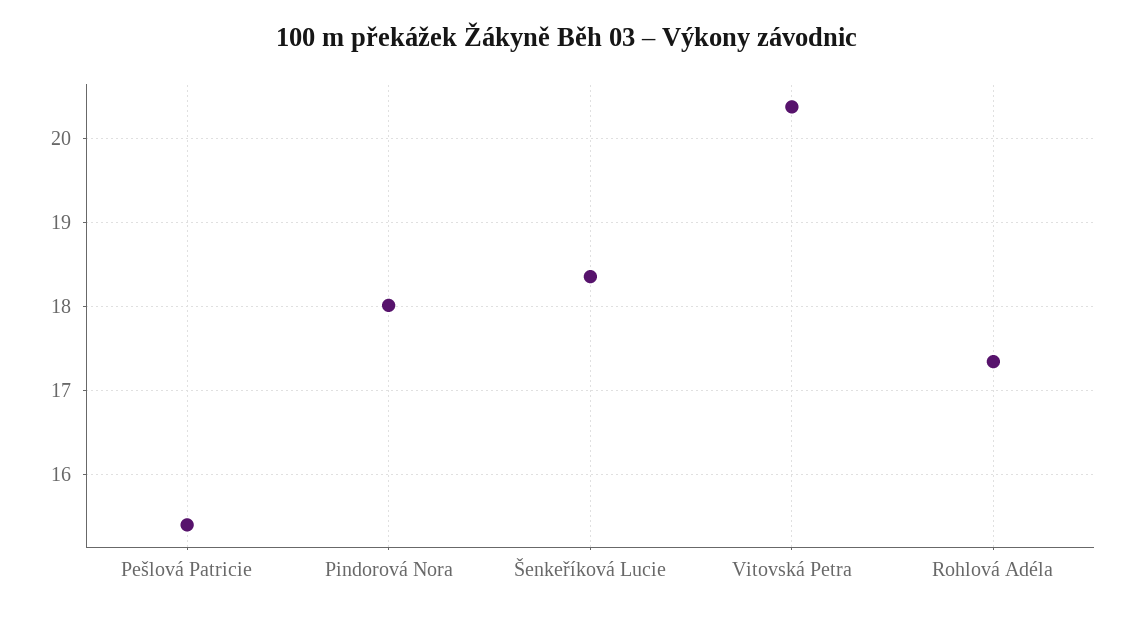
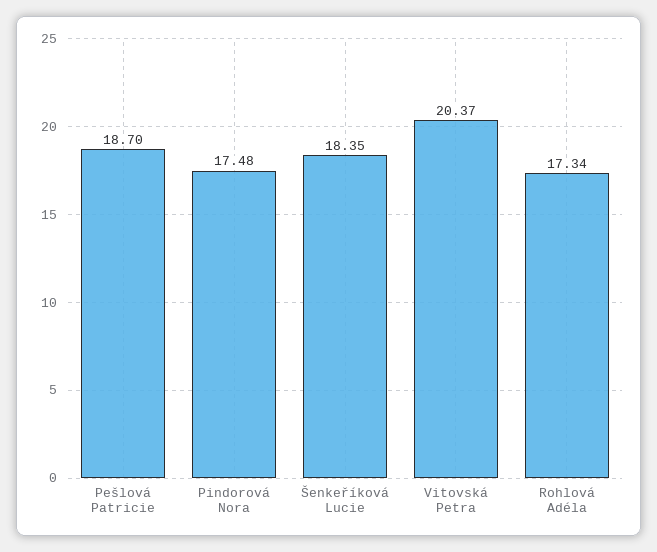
Pešlová Patricie: 15.4 -> 18.7
Pindorová Nora: 18 -> 17.48

